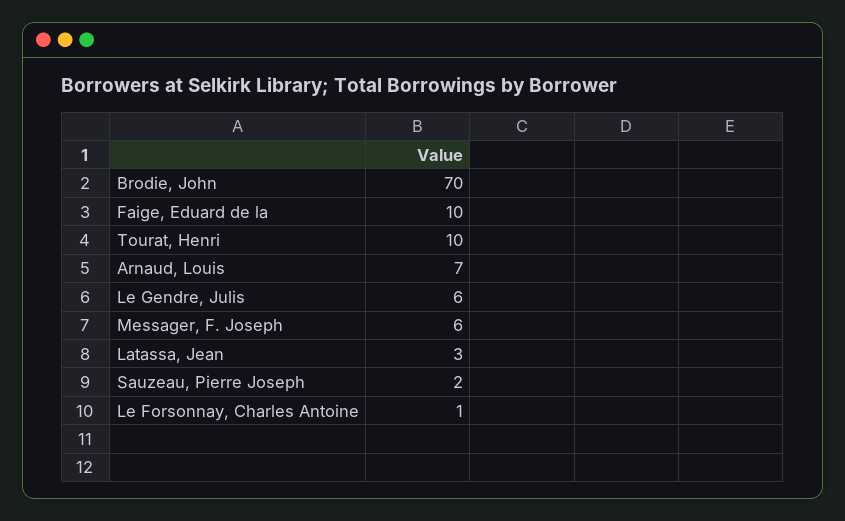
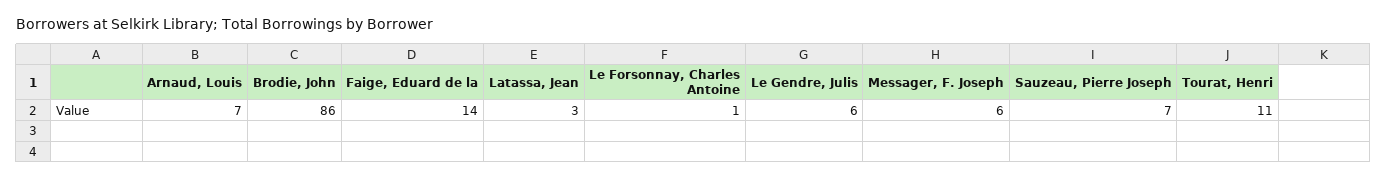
Brodie, John: 70 -> 86
Faige, Eduard de la: 10 -> 14
Tourat, Henri: 10 -> 11
Sauzeau, Pierre Joseph: 2 -> 7

